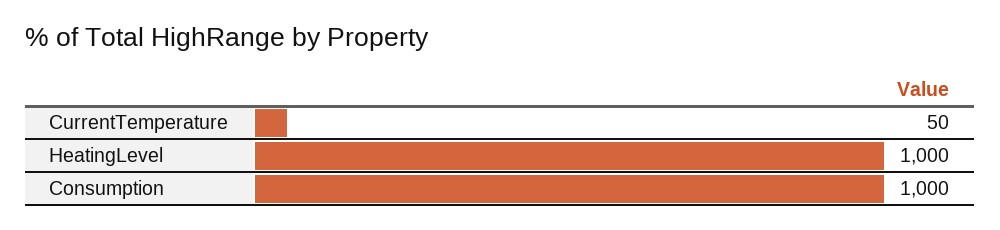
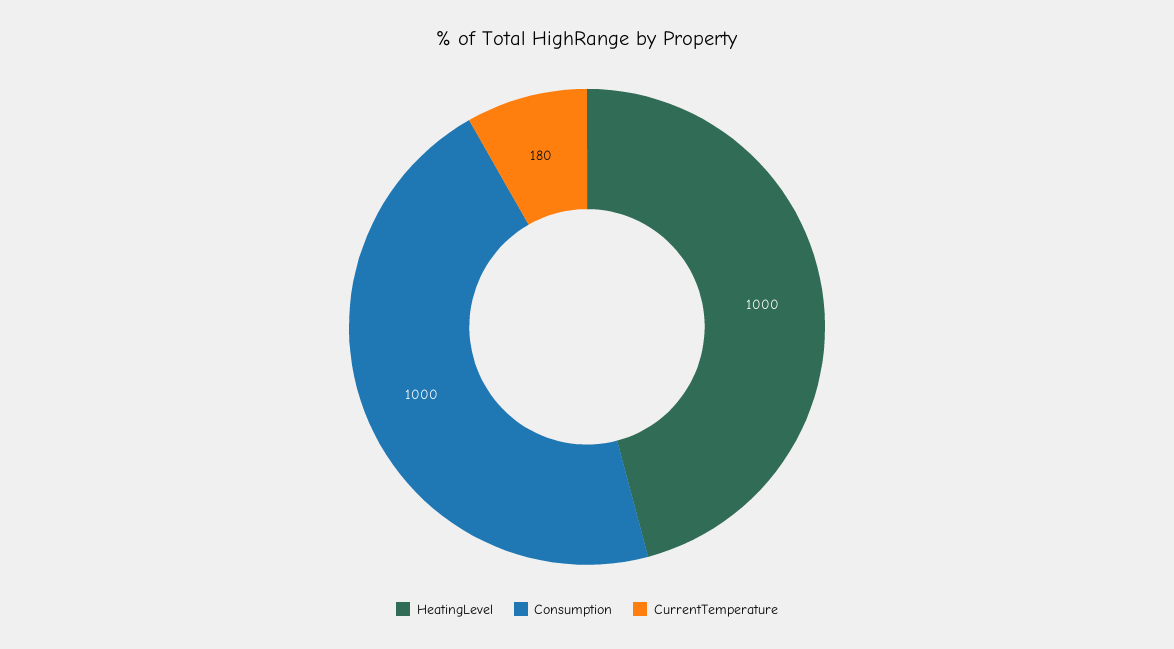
CurrentTemperature: 50 -> 180

